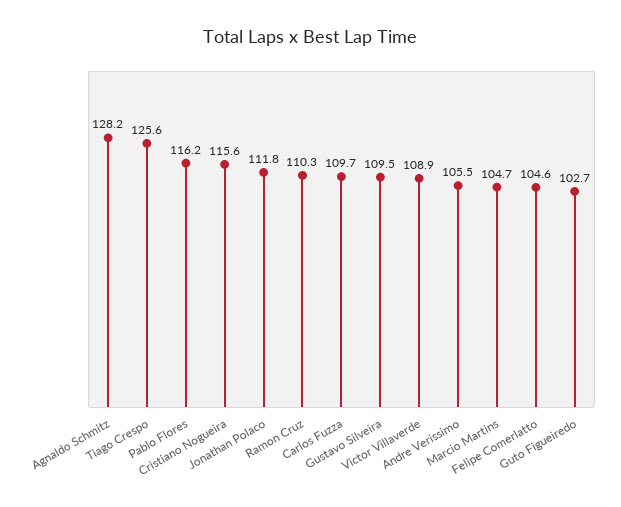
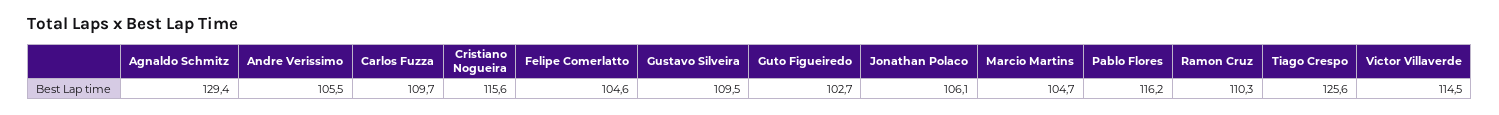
Agnaldo Schmitz: 128.2 -> 129.4
Jonathan Polaco: 111.8 -> 106.1
Victor Villaverde: 108.9 -> 114.5

